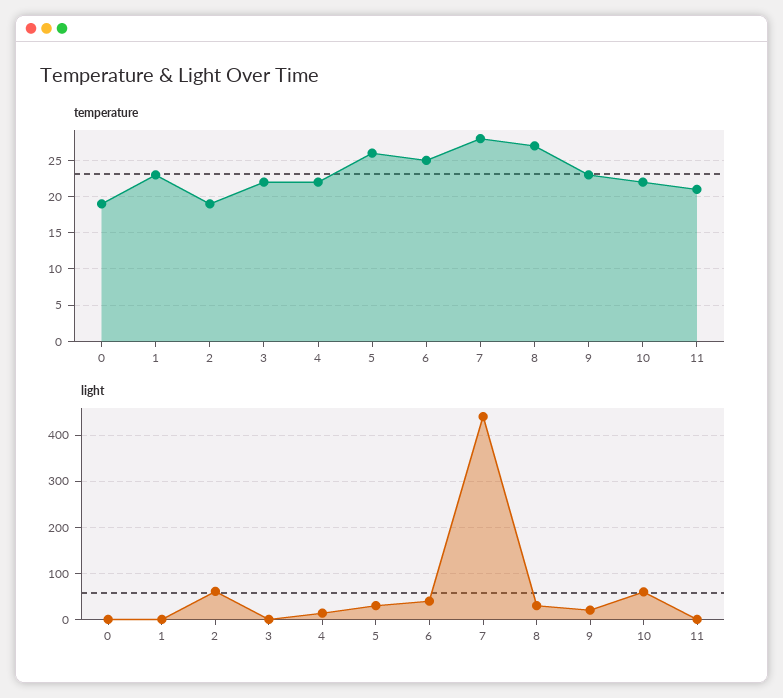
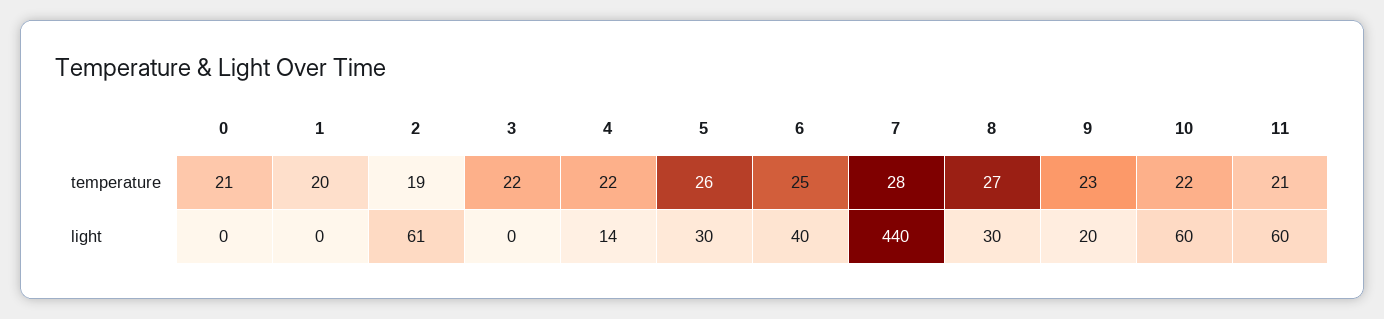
temperature, 0: 19 -> 21
temperature, 1: 23 -> 20
light, 11: 0 -> 60

